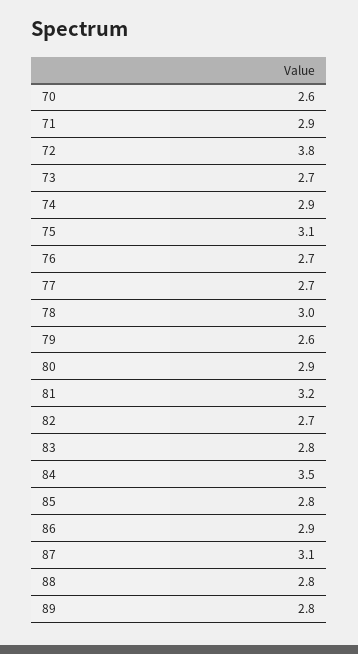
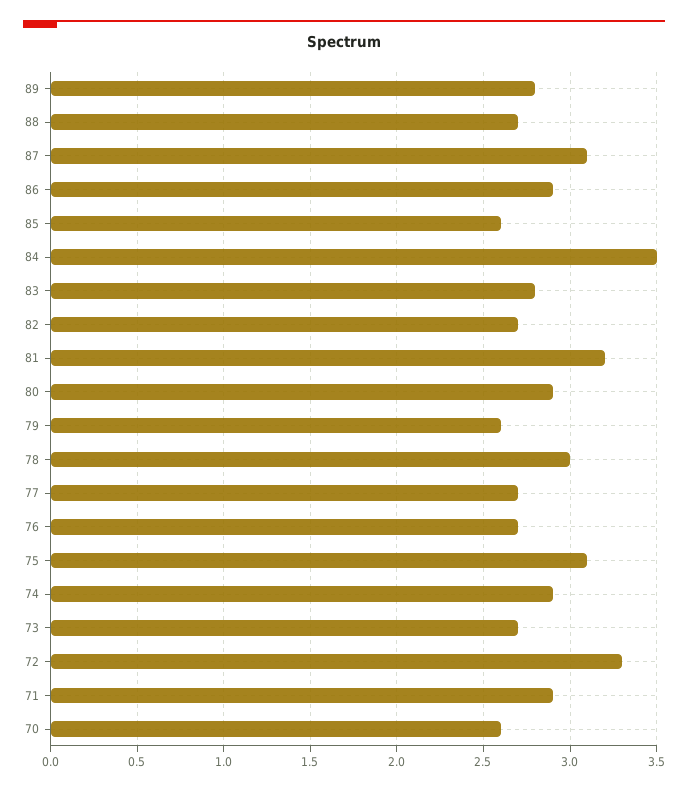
72: 3.8 -> 3.3
85: 2.8 -> 2.6
88: 2.8 -> 2.7

